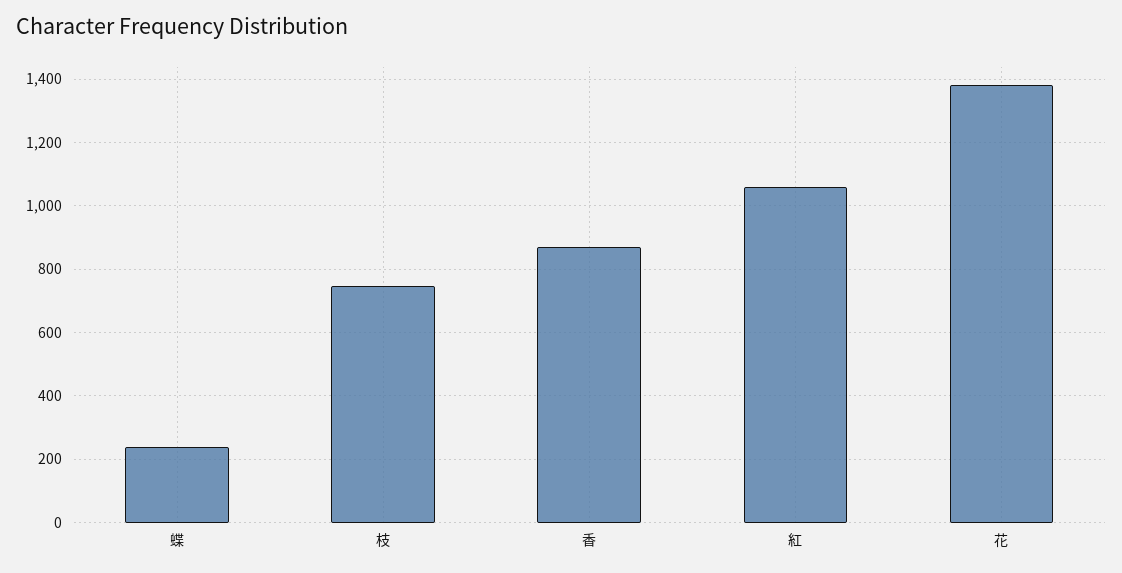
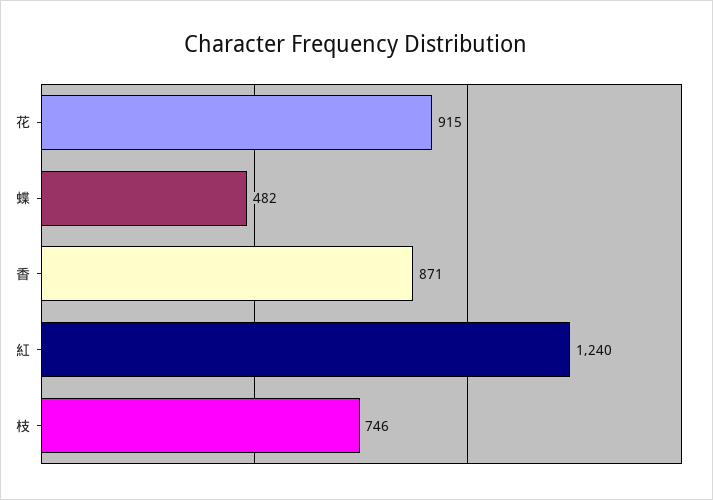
蝶: 240 -> 482
紅: 1060 -> 1240
花: 1380 -> 915

